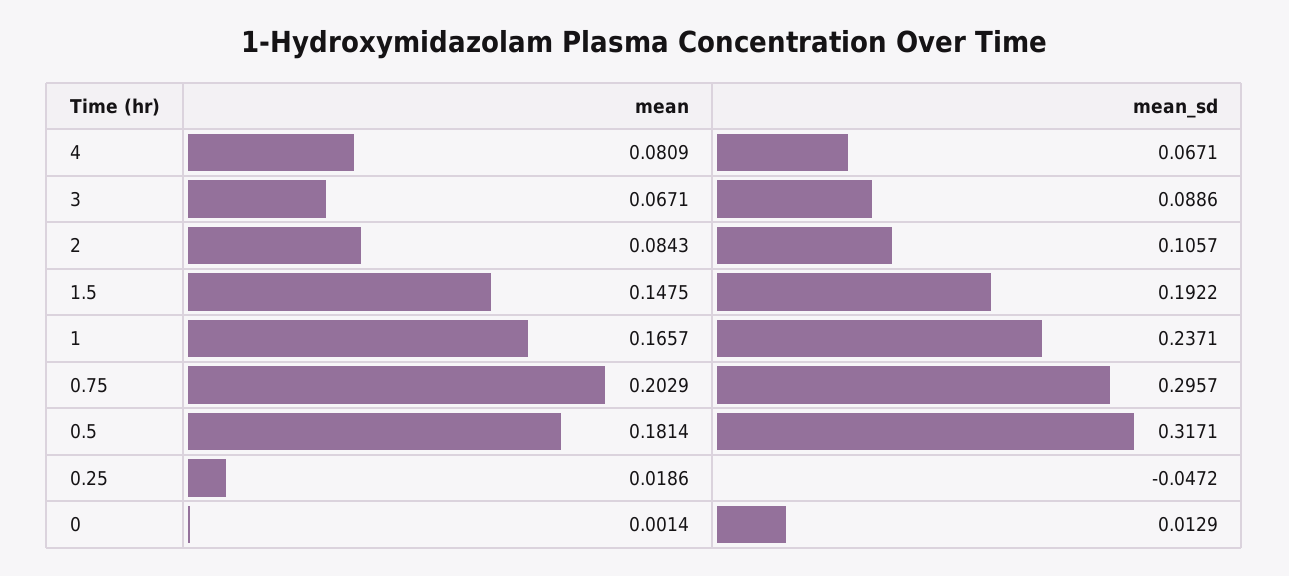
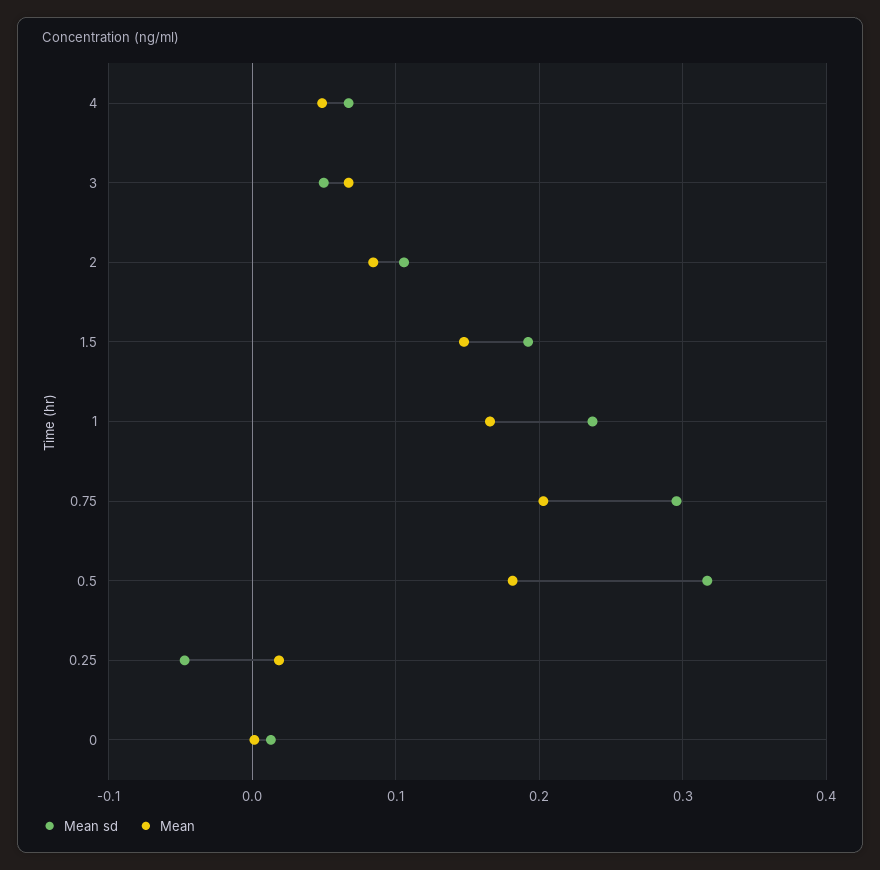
mean, 4: 0.0809 -> 0.05
mean_sd, 3: 0.0886 -> 0.05

